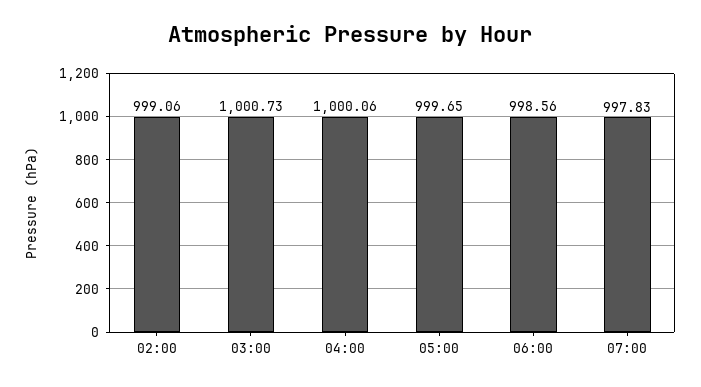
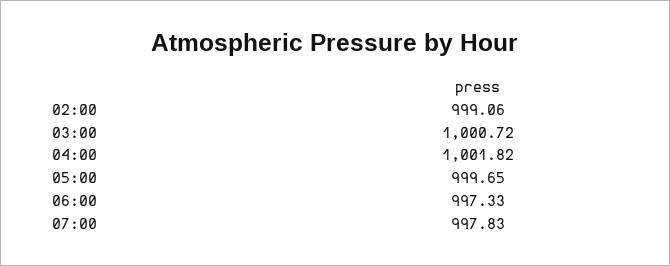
03:00: 1000.73 -> 1000.72
04:00: 1000.06 -> 1001.82
06:00: 998.56 -> 997.33

